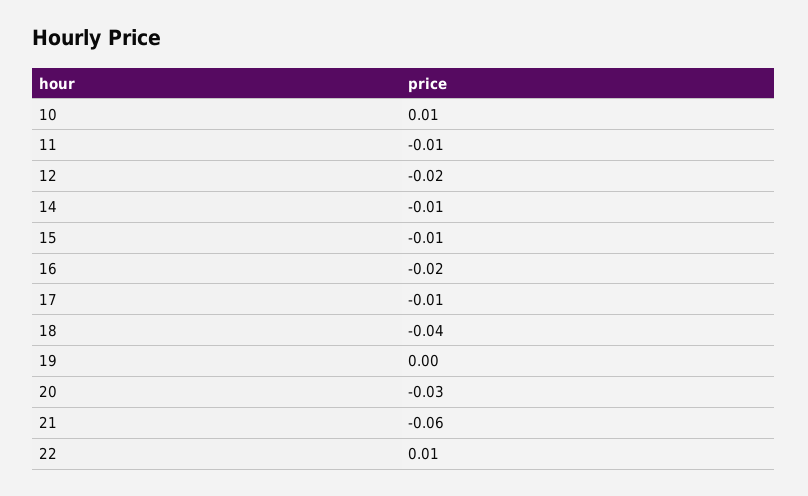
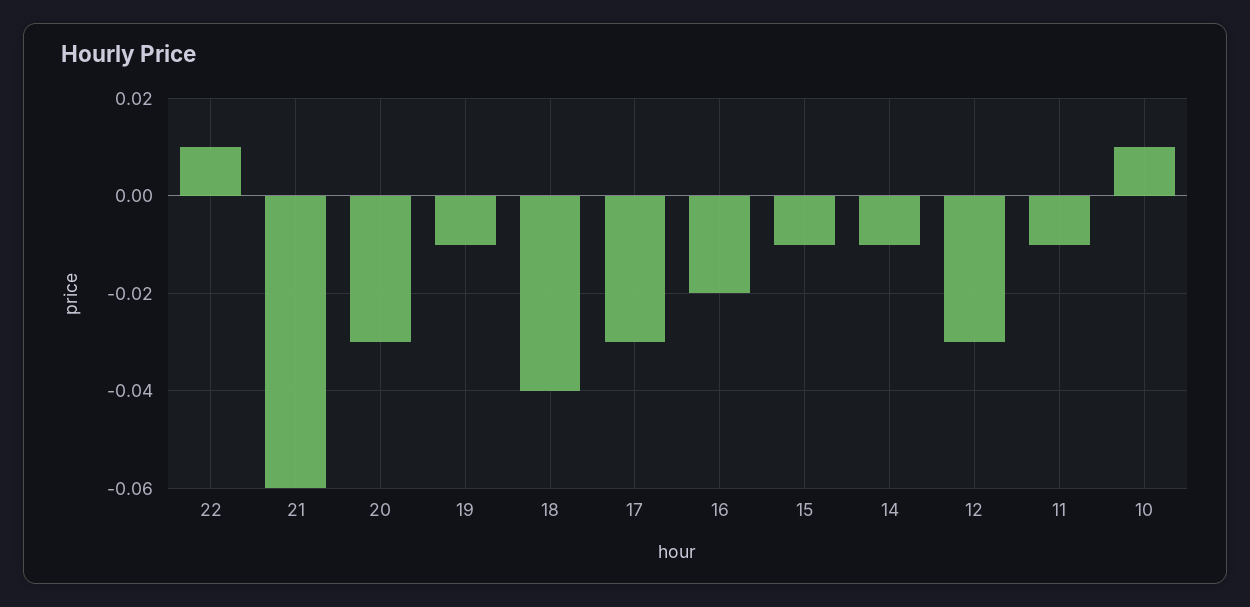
12: -0.02 -> -0.03
17: -0.01 -> -0.03
19: 0 -> -0.01

